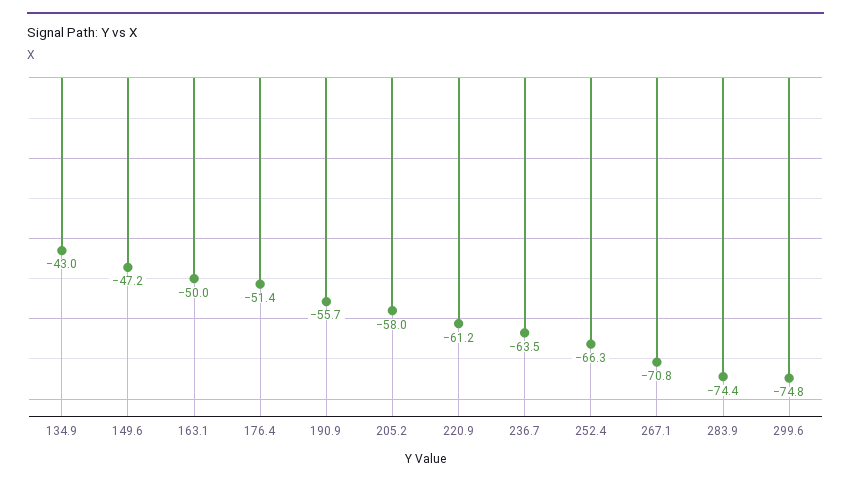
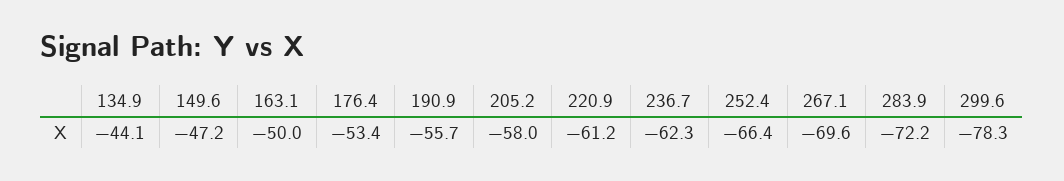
134.9: -43 -> -44.1
176.4: -51.4 -> -53.4
236.7: -63.5 -> -62.3
252.4: -66.3 -> -66.4
267.1: -70.8 -> -69.6
283.9: -74.4 -> -72.2
299.6: -74.8 -> -78.3

